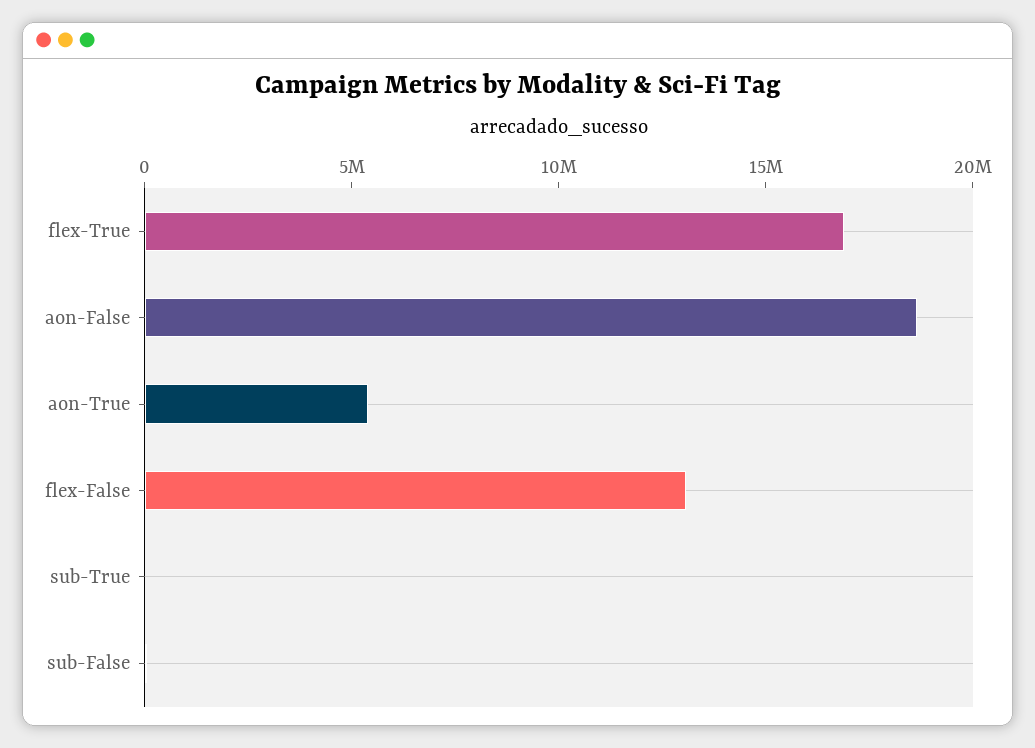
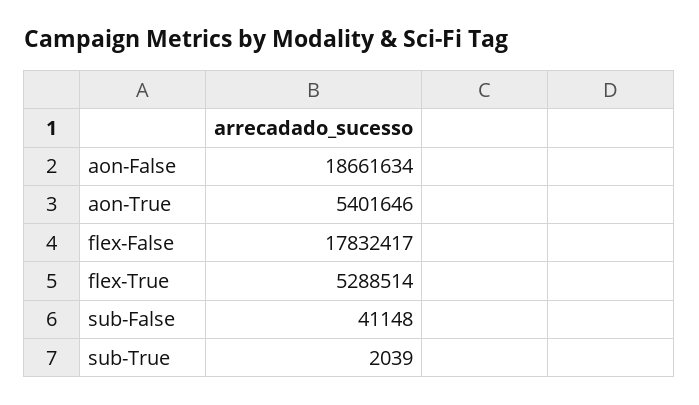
flex-True: 17000000 -> 5288514
flex-False: 13000000 -> 17832417

